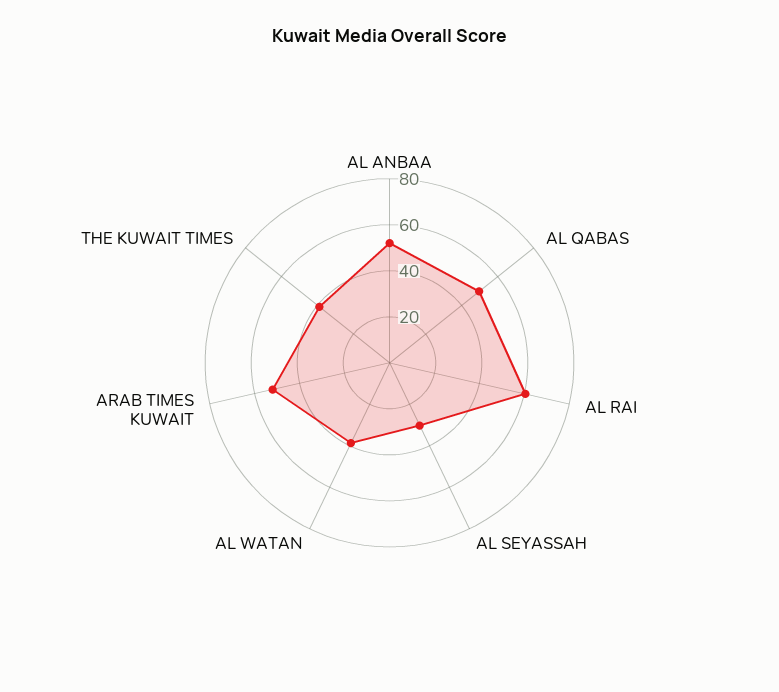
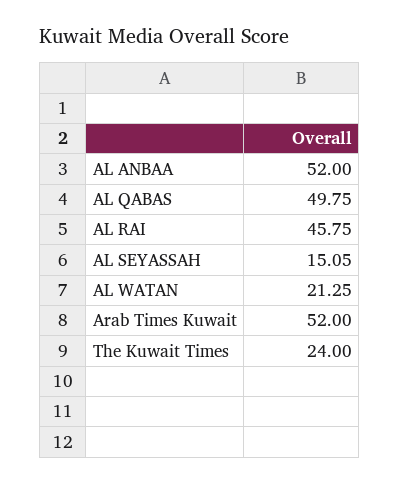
AL RAI: 60 -> 45.75
AL SEYASSAH: 30 -> 15.05
AL WATAN: 40 -> 21.25
THE KUWAIT TIMES: 40 -> 24

